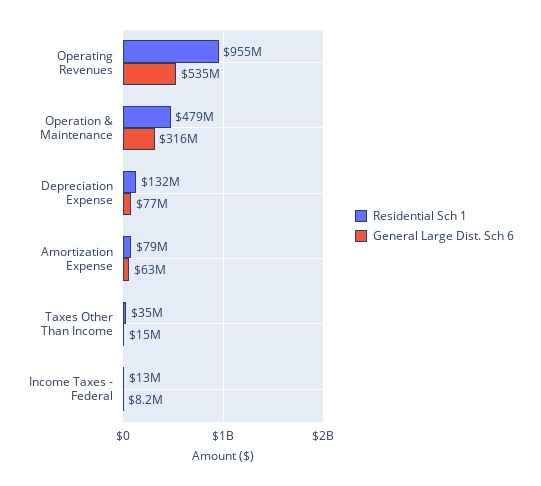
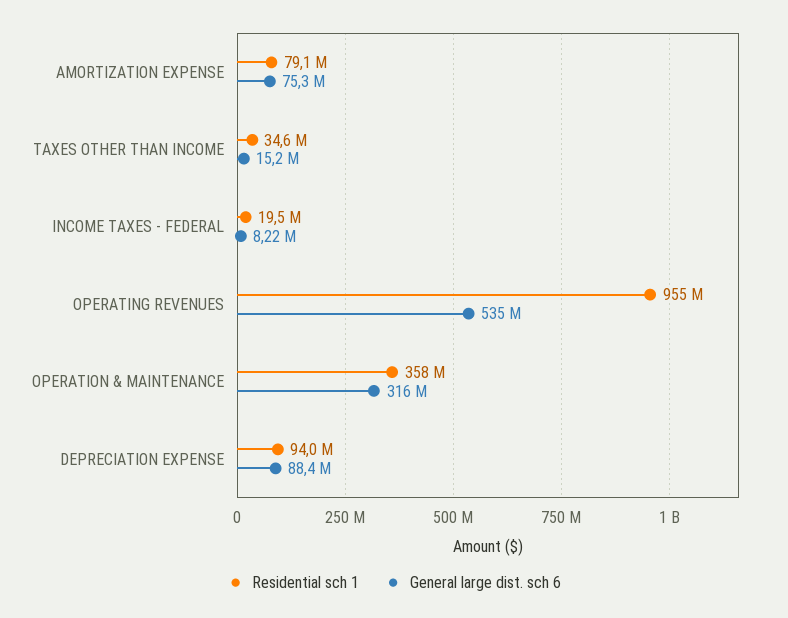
Residential Sch 1, Operation & Maintenance: 479000000 -> 358000000
Residential Sch 1, Depreciation Expense: 132000000 -> 94000000
General Large Dist. Sch 6, Depreciation Expense: 77000000 -> 88400000
General Large Dist. Sch 6, Amortization Expense: 63000000 -> 75300000
Residential Sch 1, Income Taxes - Federal: 13000000 -> 19500000

